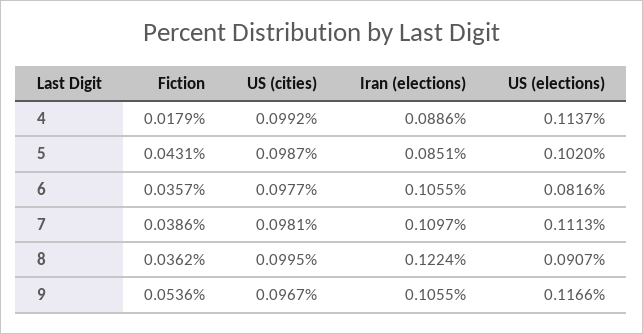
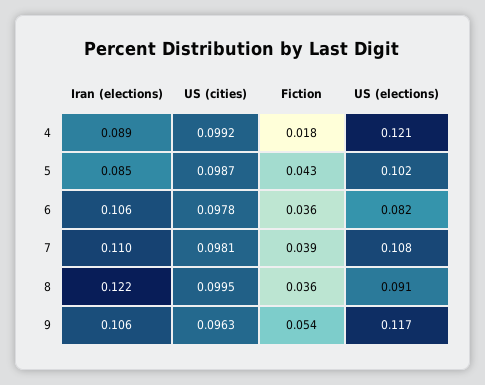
US (elections), 4: 0.1137 -> 0.121
US (cities), 6: 0.0977 -> 0.0978
US (elections), 7: 0.1113 -> 0.108
US (cities), 9: 0.0967 -> 0.0963

